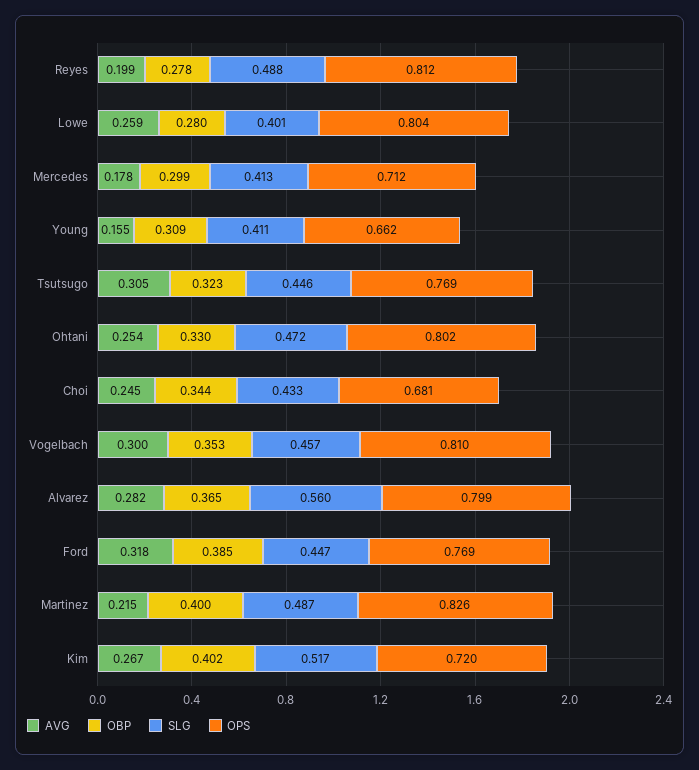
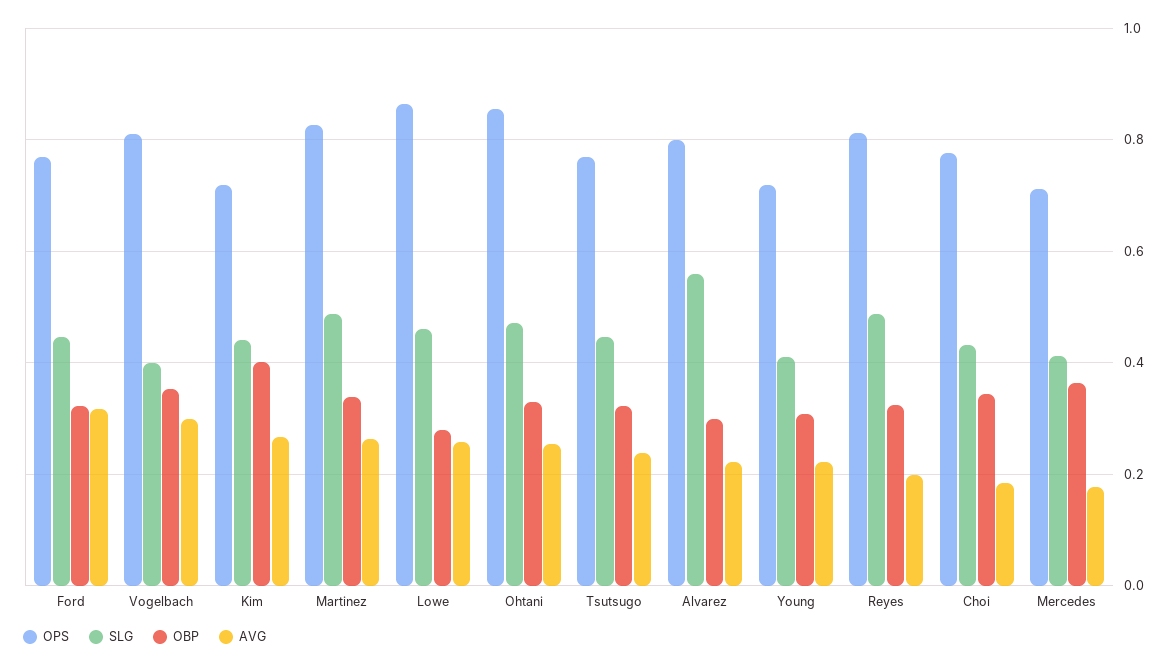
OBP, Reyes: 0.278 -> 0.32
SLG, Lowe: 0.401 -> 0.46
OPS, Lowe: 0.804 -> 0.86
OBP, Mercedes: 0.299 -> 0.36
AVG, Young: 0.155 -> 0.22
OPS, Young: 0.662 -> 0.72
AVG, Tsutsugo: 0.305 -> 0.24
OPS, Ohtani: 0.802 -> 0.86
AVG, Choi: 0.245 -> 0.18
OPS, Choi: 0.681 -> 0.78
SLG, Vogelbach: 0.457 -> 0.4
AVG, Alvarez: 0.282 -> 0.22
OBP, Alvarez: 0.365 -> 0.3
OBP, Ford: 0.385 -> 0.32
AVG, Martinez: 0.215 -> 0.26
OBP, Martinez: 0.4 -> 0.34
SLG, Kim: 0.517 -> 0.44

